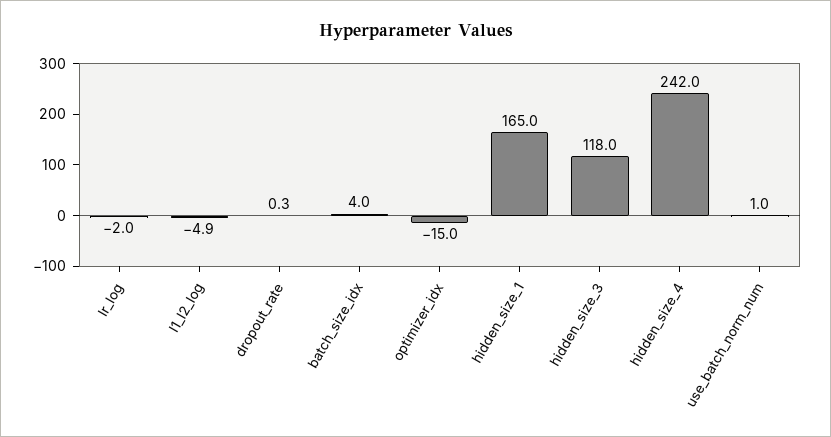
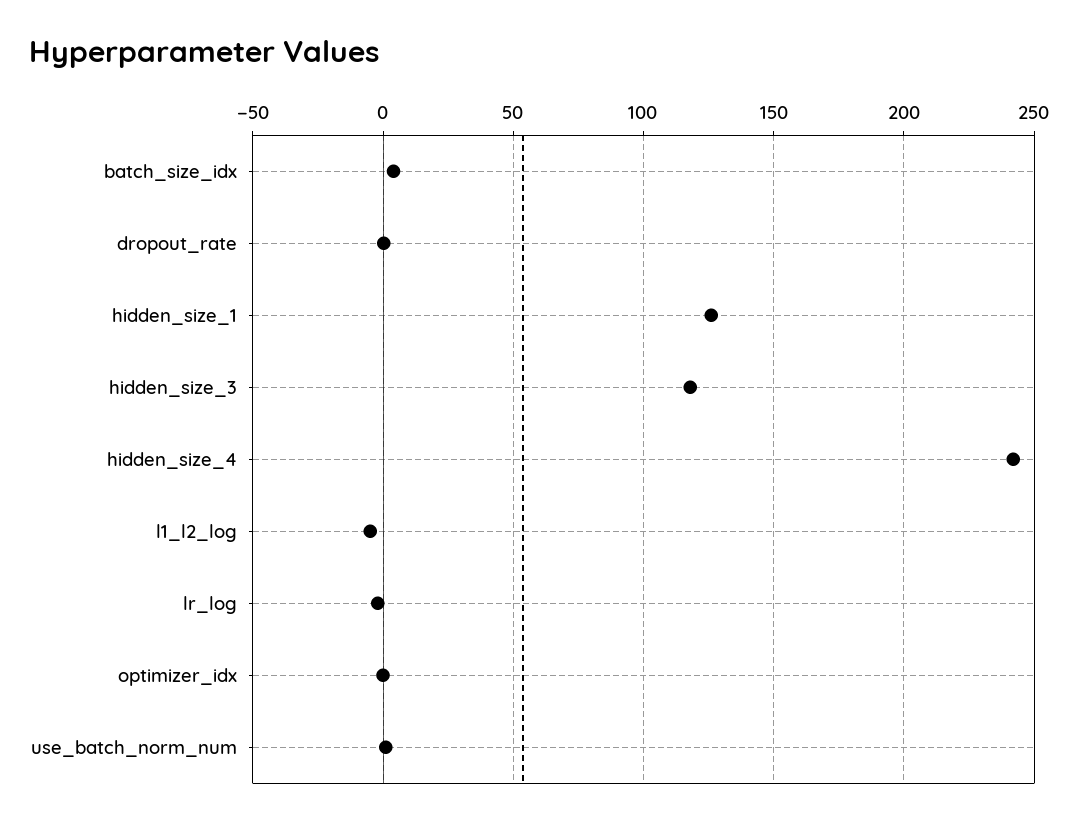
optimizer_idx: -15 -> 0
hidden_size_1: 165 -> 125

